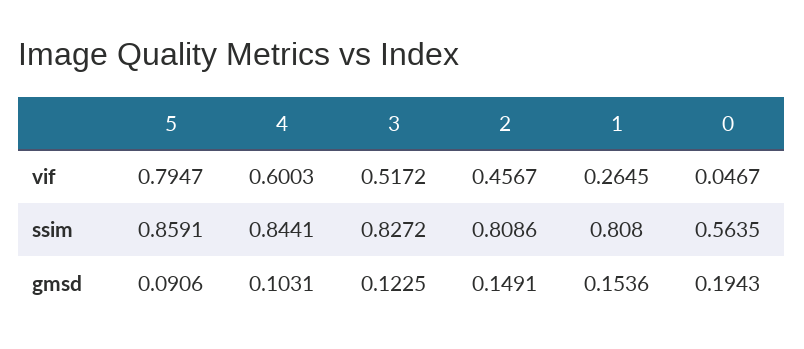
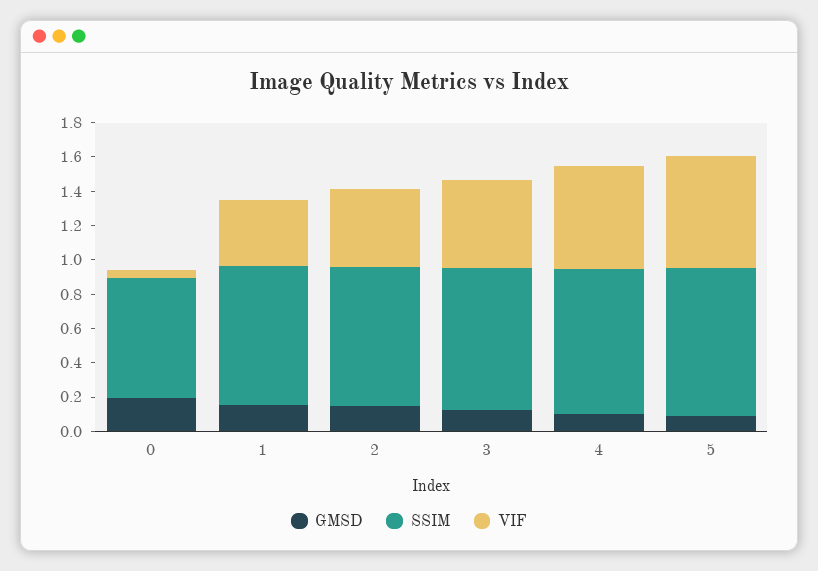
vif, 5: 0.7947 -> 0.65
vif, 1: 0.2645 -> 0.4
ssim, 0: 0.5635 -> 0.7

